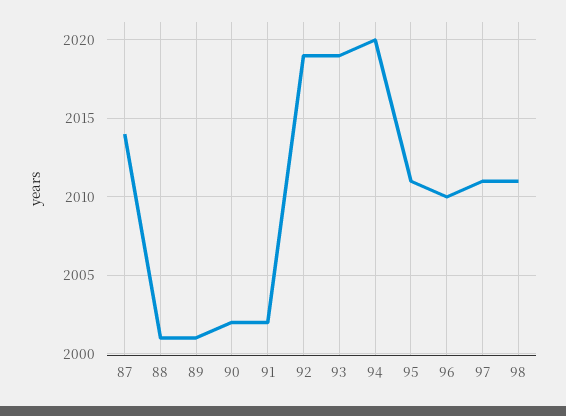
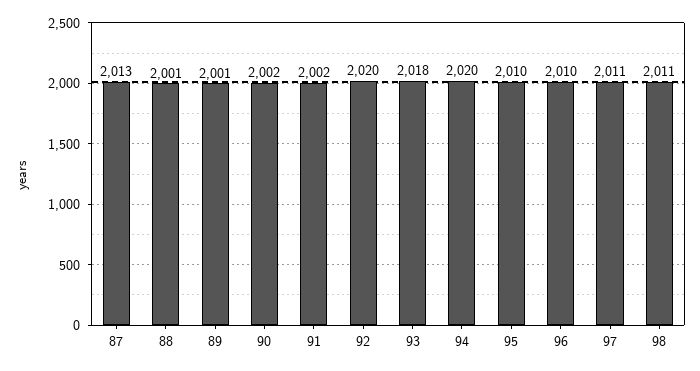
87: 2014 -> 2013
92: 2019 -> 2020
93: 2019 -> 2018
95: 2011 -> 2010

